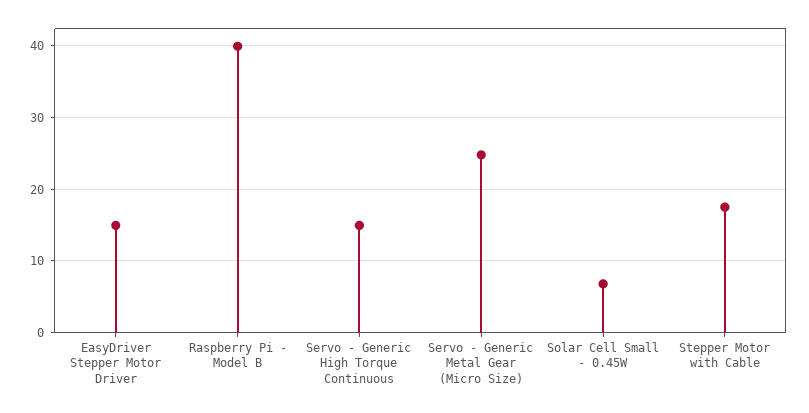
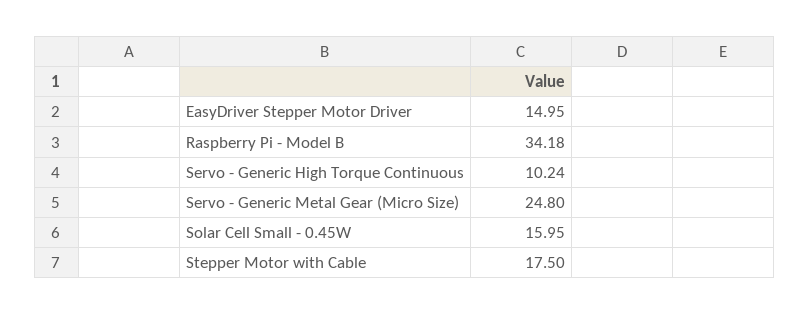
Raspberry Pi - Model B: 40 -> 34.18
Servo - Generic High Torque Continuous: 15 -> 10.24
Solar Cell Small - 0.45W: 7 -> 15.95

